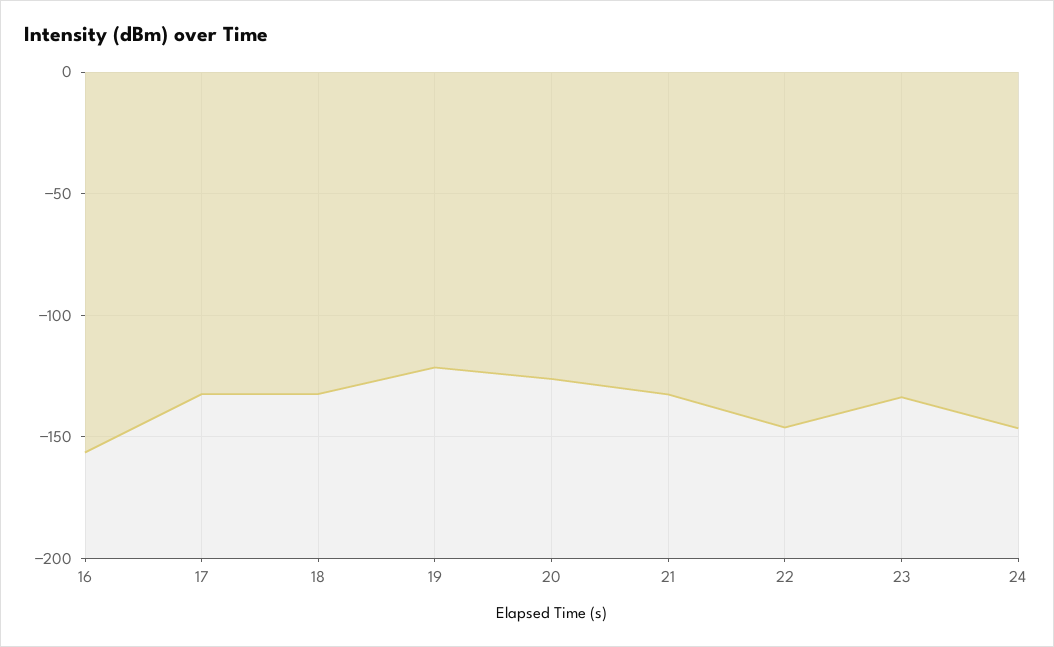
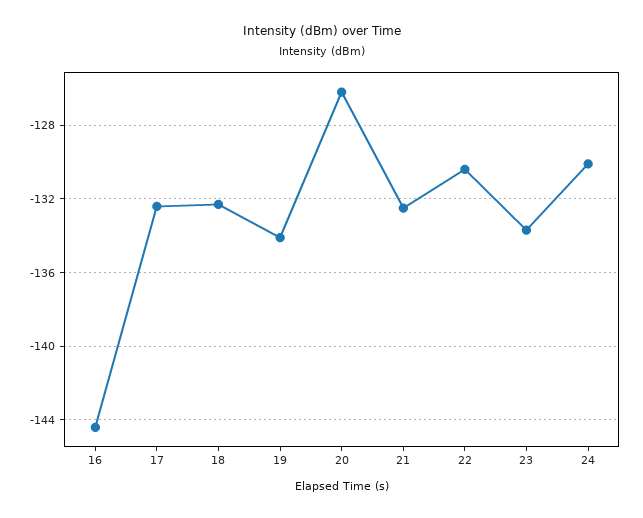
16: -155 -> -144.5
19: -120 -> -134
22: -145 -> -130.5
24: -145 -> -130

